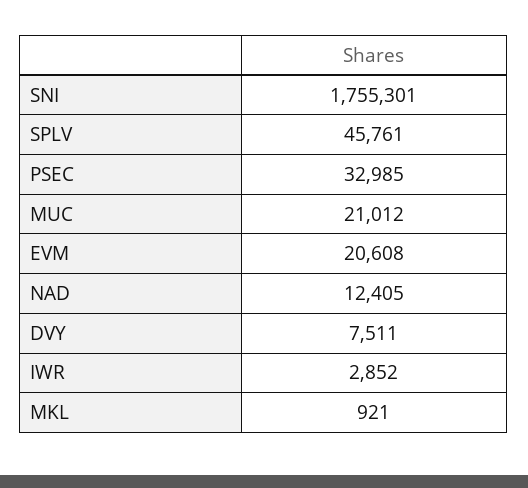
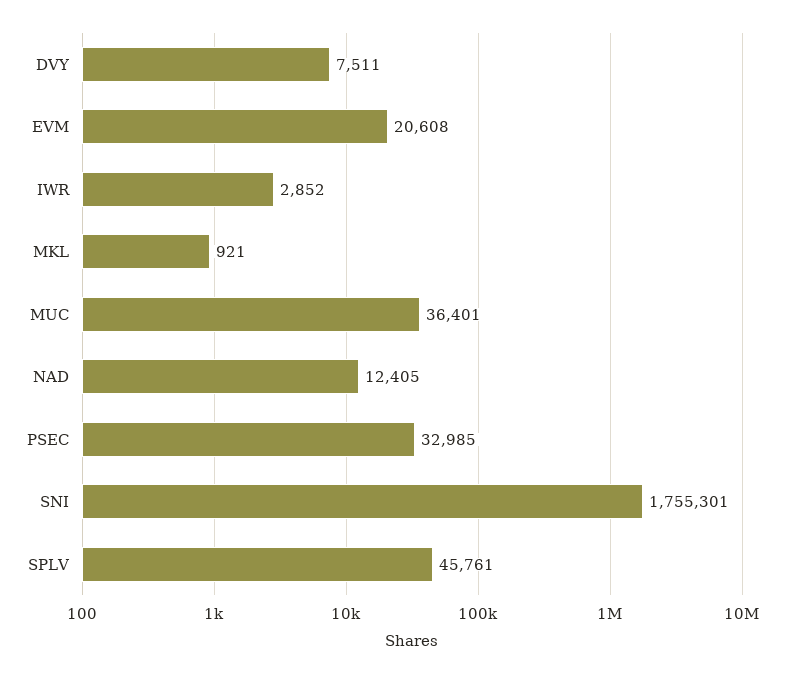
MUC: 21012 -> 36401

